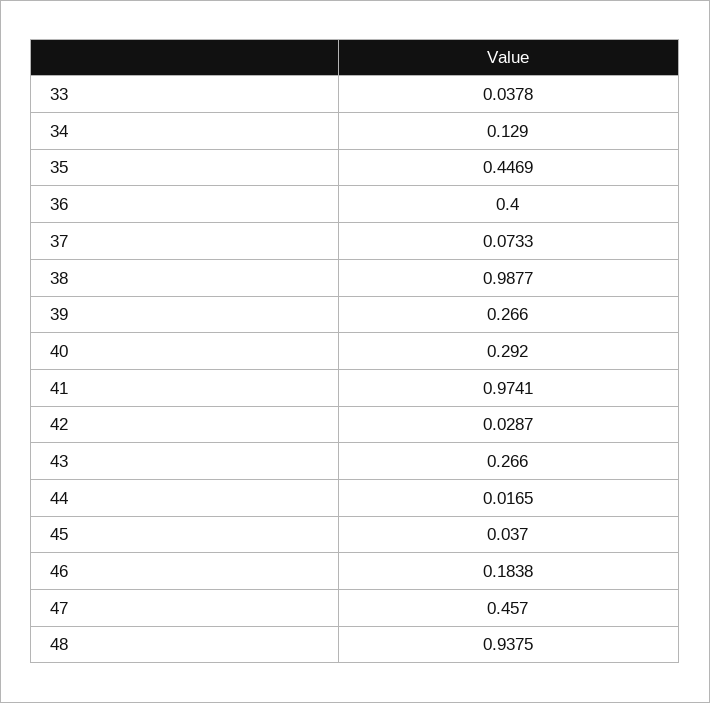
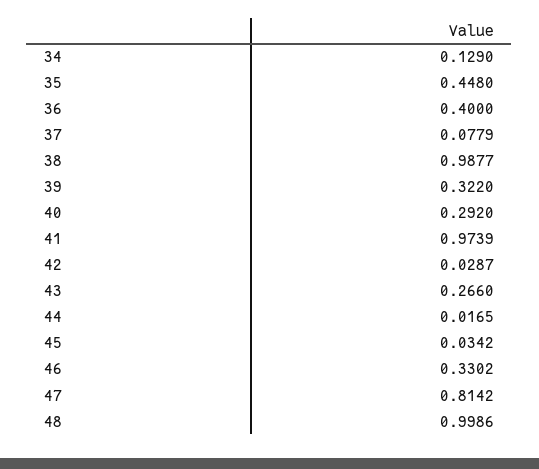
33: 0.0378 -> none
35: 0.4469 -> 0.448
37: 0.0733 -> 0.0779
39: 0.266 -> 0.322
41: 0.9741 -> 0.9739
45: 0.037 -> 0.0342
46: 0.1838 -> 0.3302
47: 0.457 -> 0.8142
48: 0.9375 -> 0.9986

